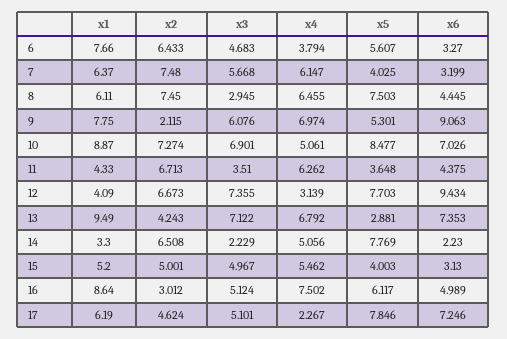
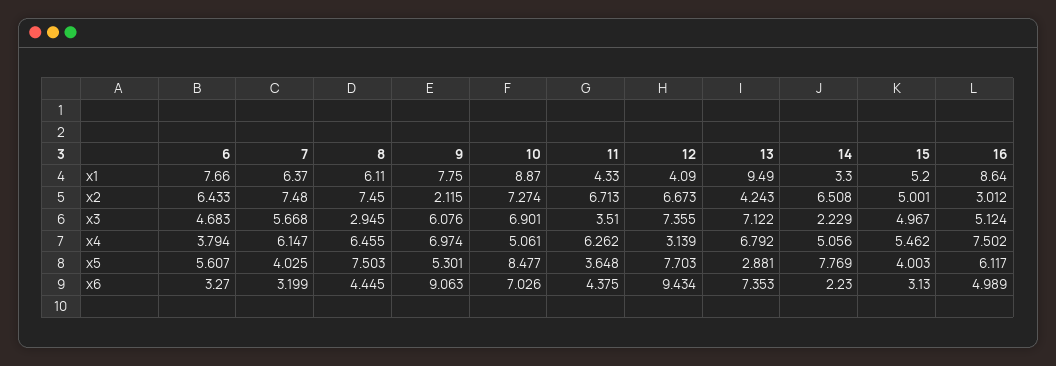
x1, 17: 6.19 -> none
x2, 17: 4.624 -> none
x3, 17: 5.101 -> none
x4, 17: 2.267 -> none
x5, 17: 7.846 -> none
x6, 17: 7.246 -> none

